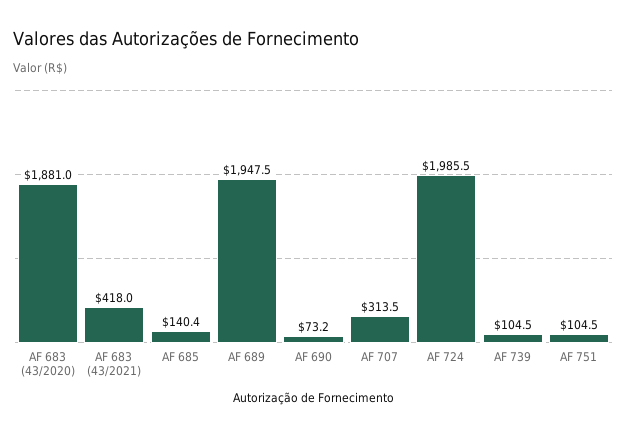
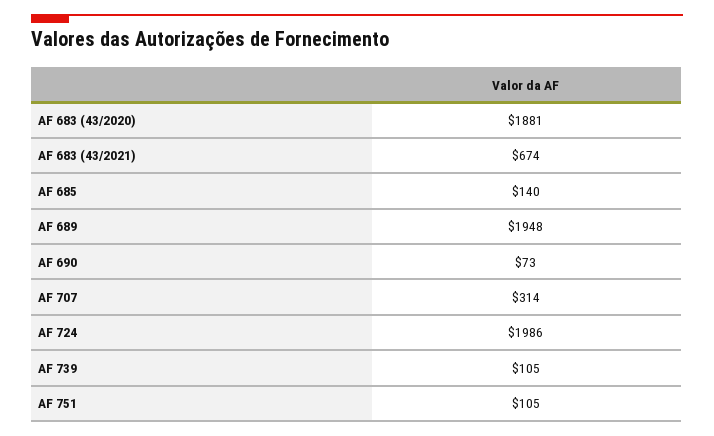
AF 683 (43/2021): 418 -> 674

